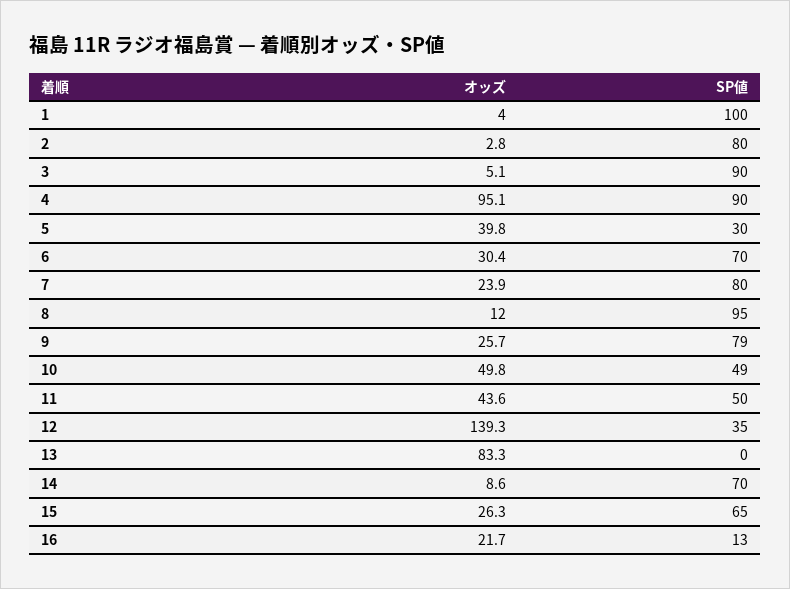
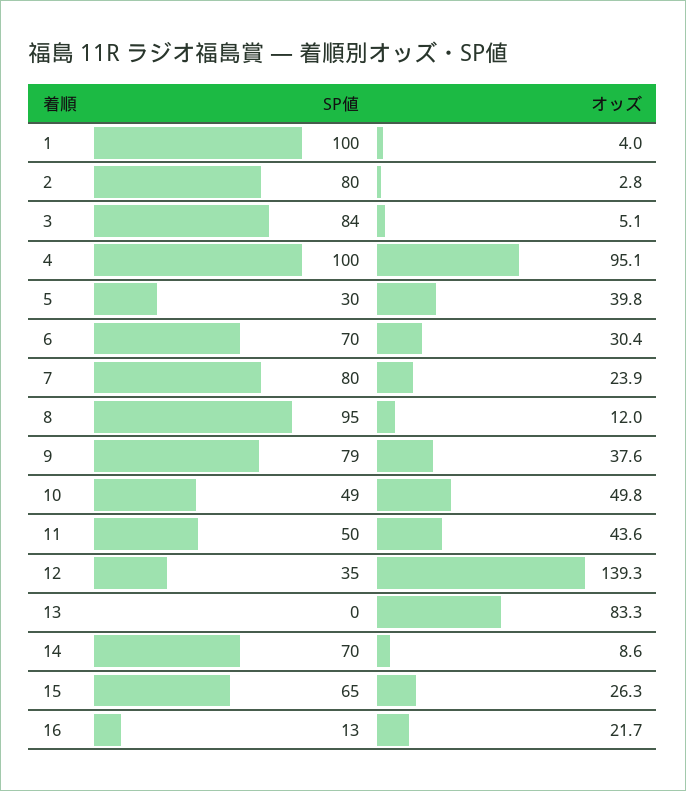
SP値, 3: 90 -> 84
SP値, 4: 90 -> 100
オッズ, 9: 25.7 -> 37.6

